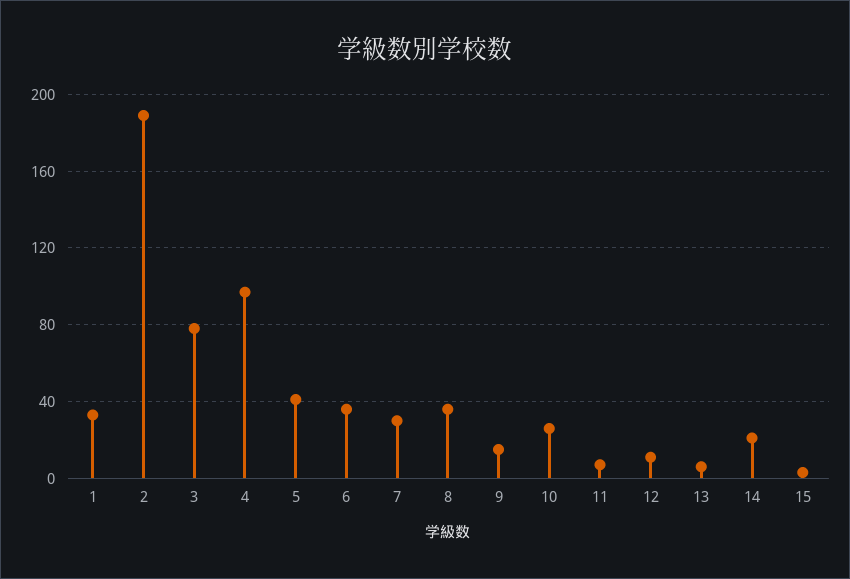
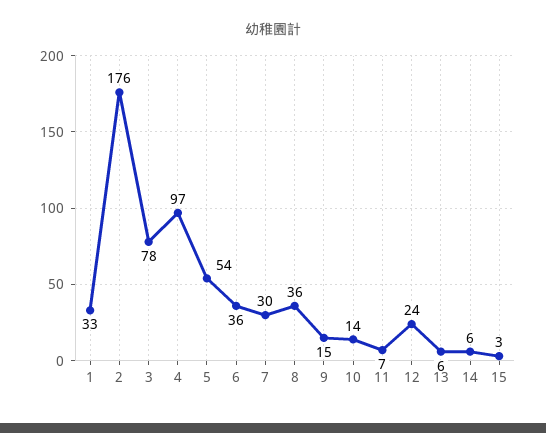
2: 190 -> 176
5: 40 -> 54
10: 25 -> 14
12: 10 -> 24
14: 20 -> 6

